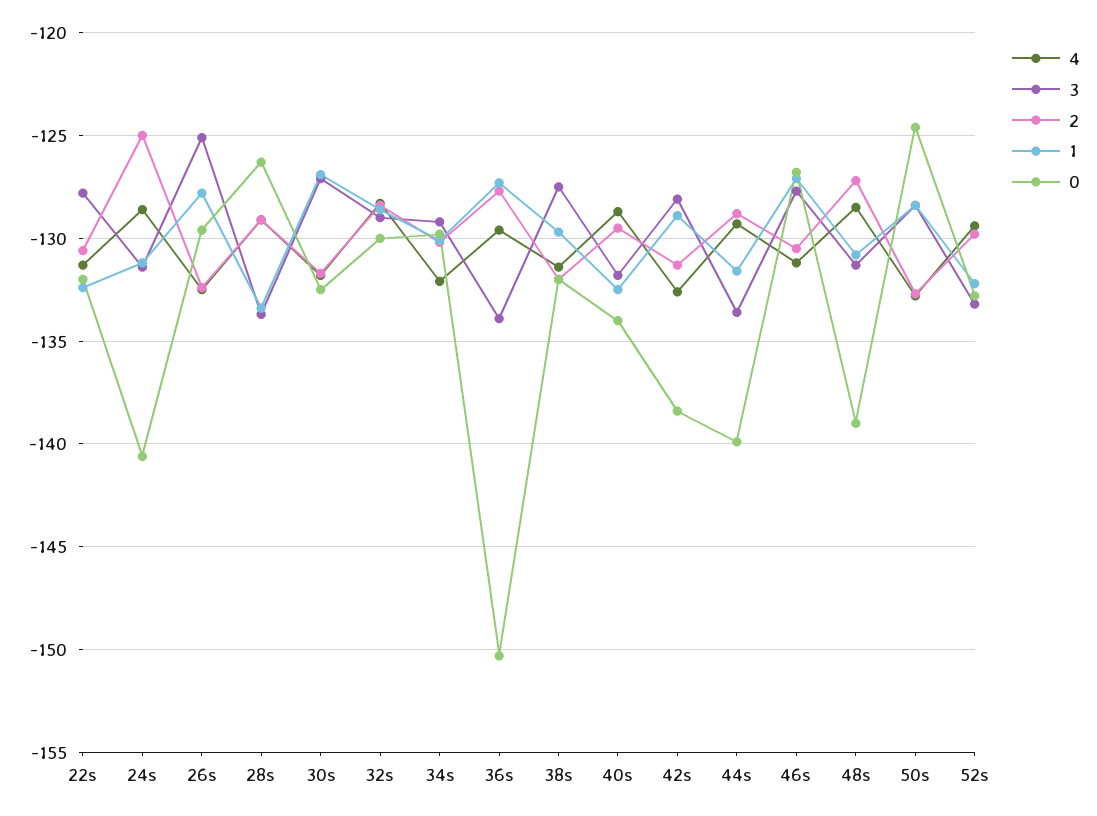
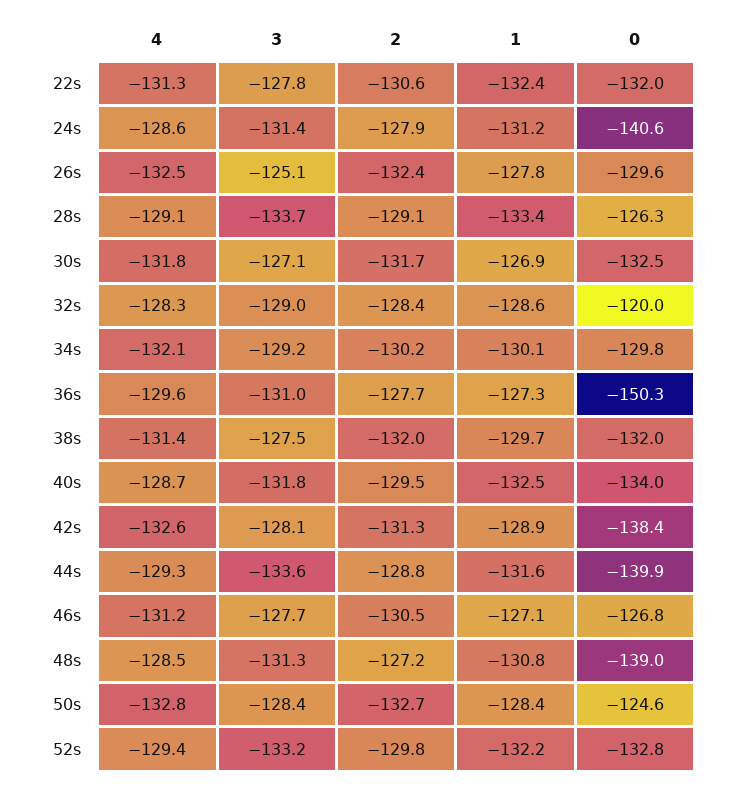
2, 24s: -125 -> -127.9
0, 32s: -130 -> -120
3, 36s: -134 -> -131

